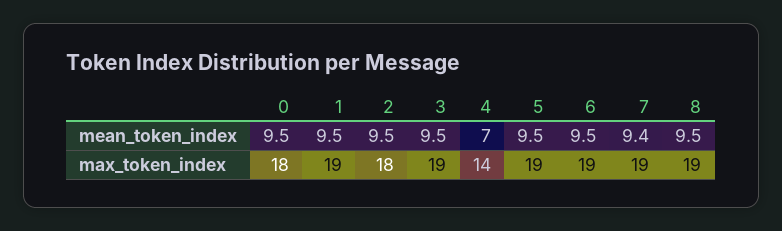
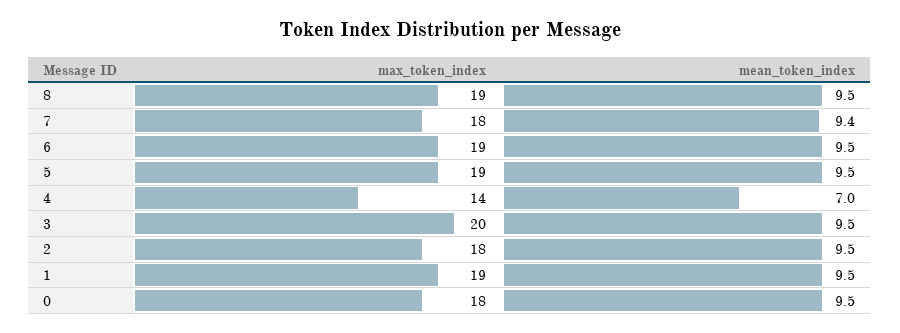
3, max_token_index: 19 -> 20
7, max_token_index: 19 -> 18

